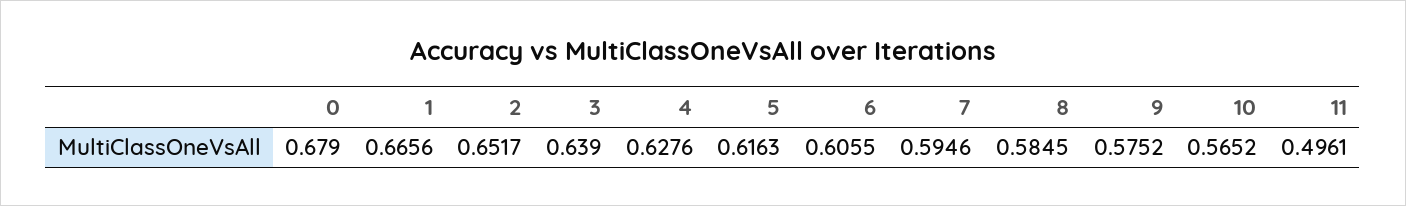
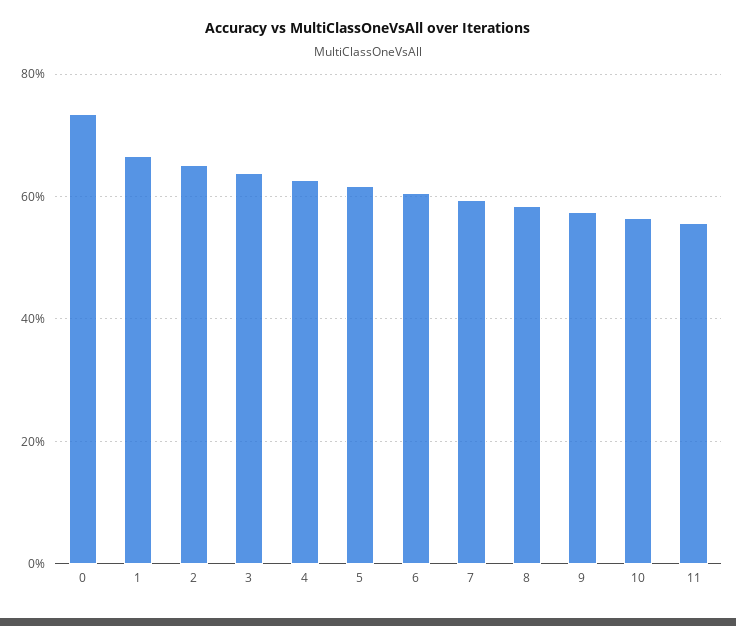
0: 0.679 -> 0.74
11: 0.4961 -> 0.56

